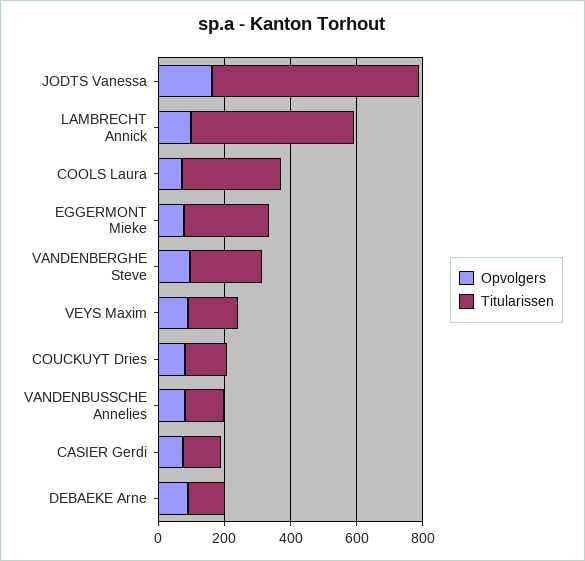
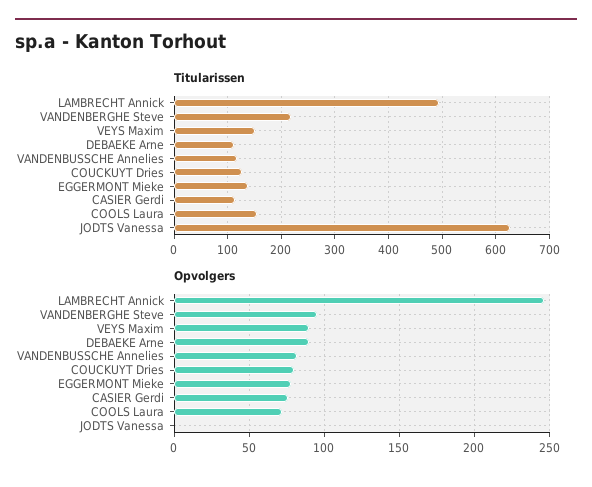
Opvolgers, JODTS Vanessa: 150 -> 0
Opvolgers, LAMBRECHT Annick: 100 -> 245
Titularissen, COOLS Laura: 300 -> 160
Titularissen, EGGERMONT Mieke: 250 -> 140

